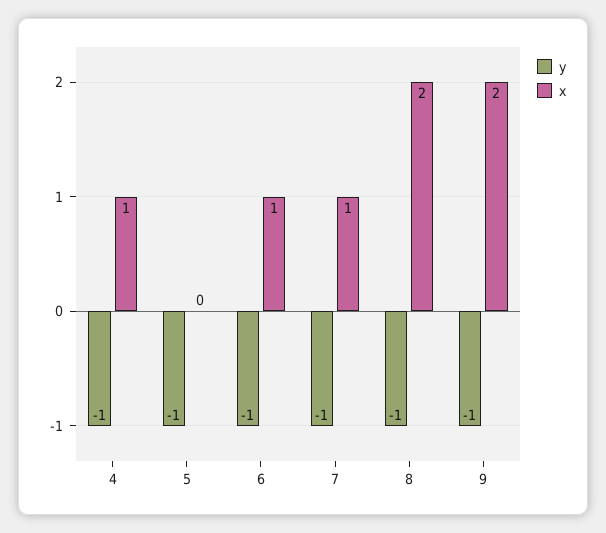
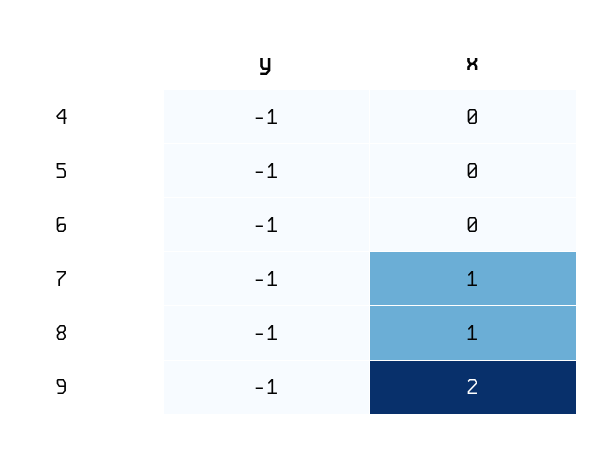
x, 4: 1 -> 0
x, 6: 1 -> 0
x, 8: 2 -> 1

